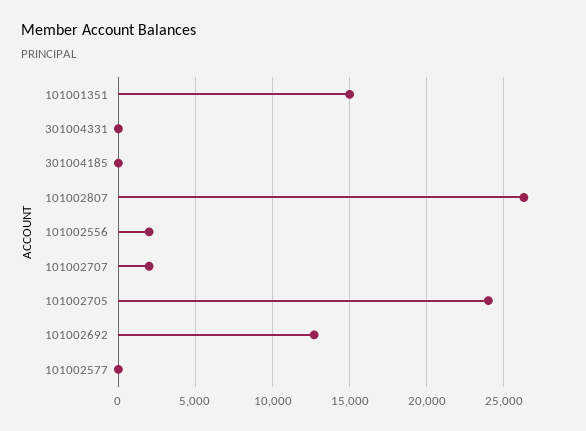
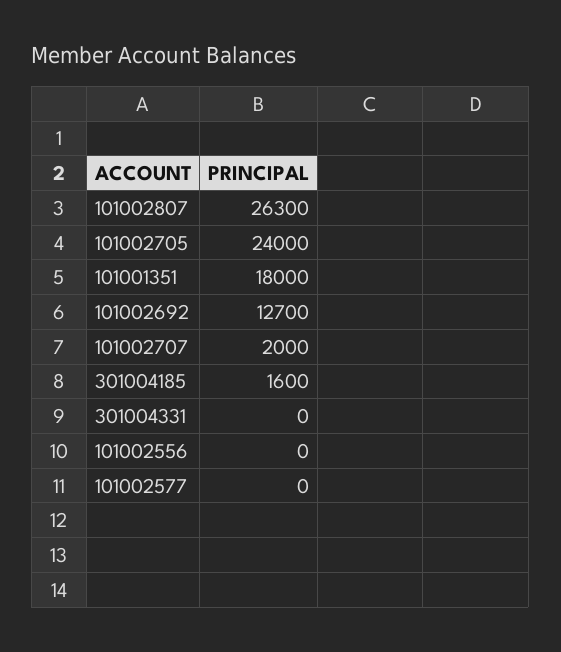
101001351: 15000 -> 18000
301004185: 0 -> 1600
101002556: 2000 -> 0

